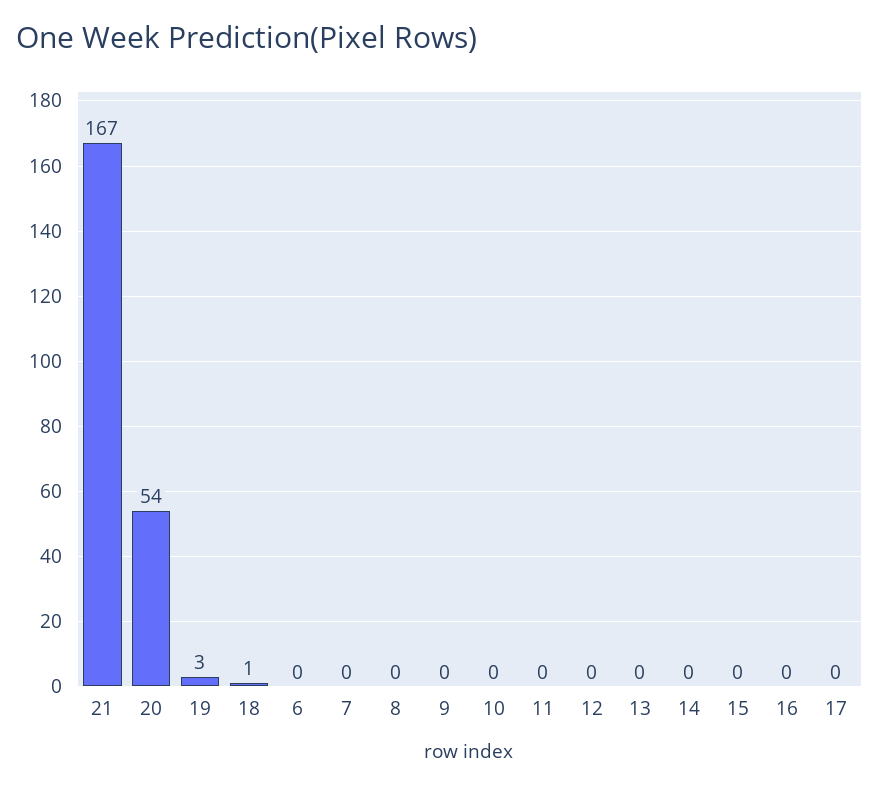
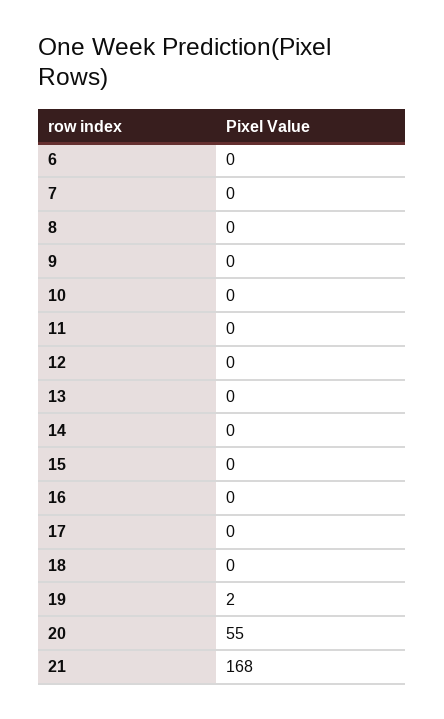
21: 167 -> 168
20: 54 -> 55
19: 3 -> 2
18: 1 -> 0

